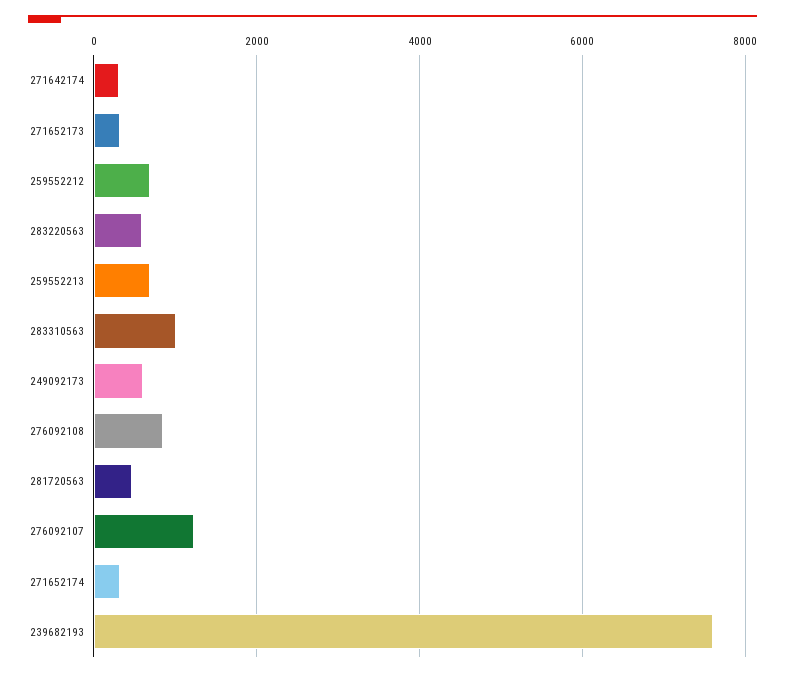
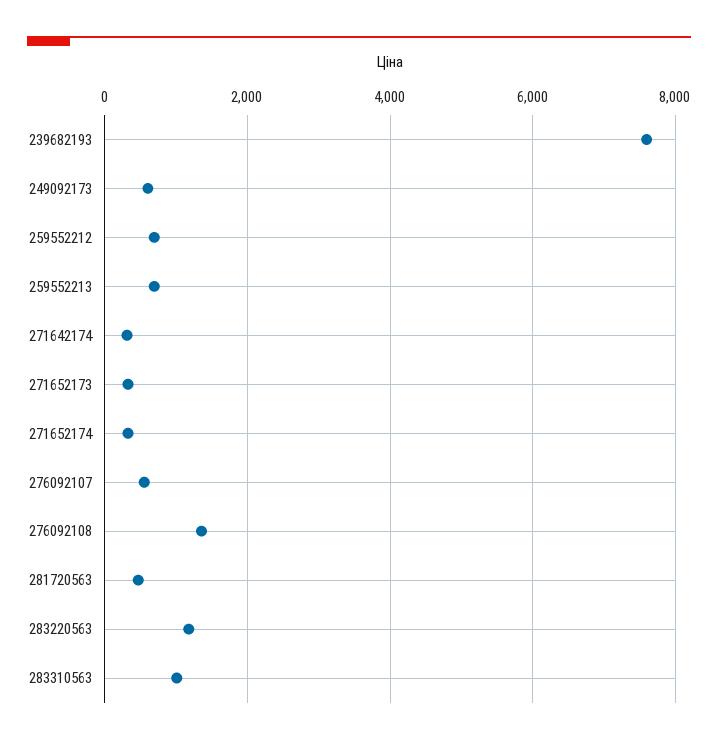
283220563: 600 -> 1200
276092108: 800 -> 1400
276092107: 1200 -> 600

